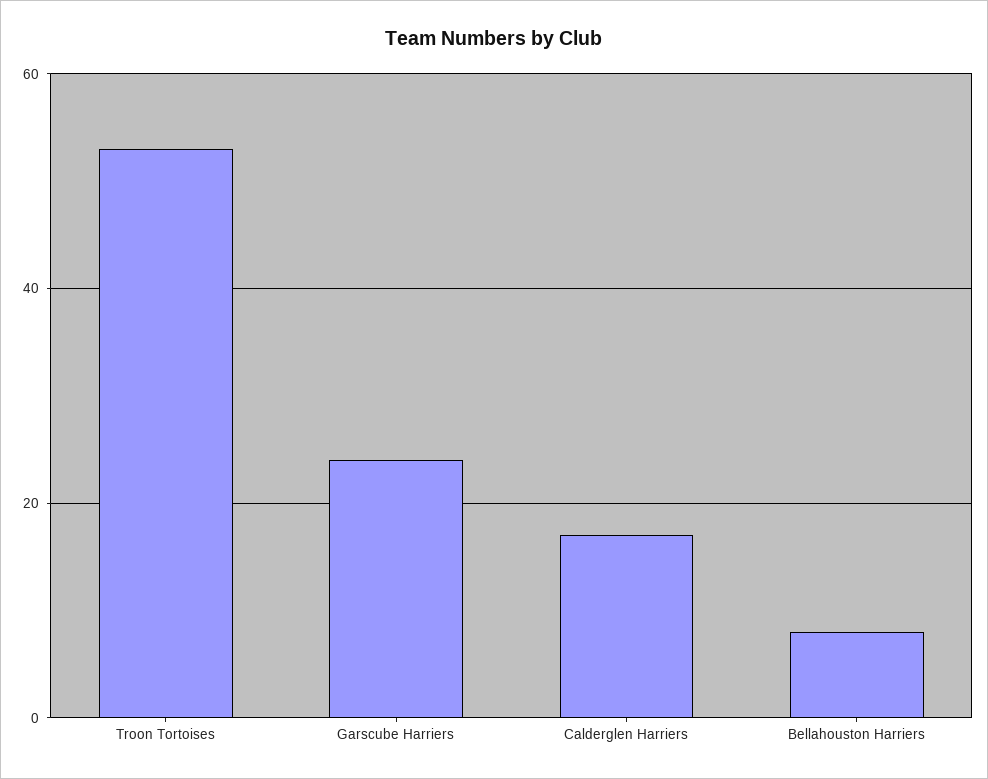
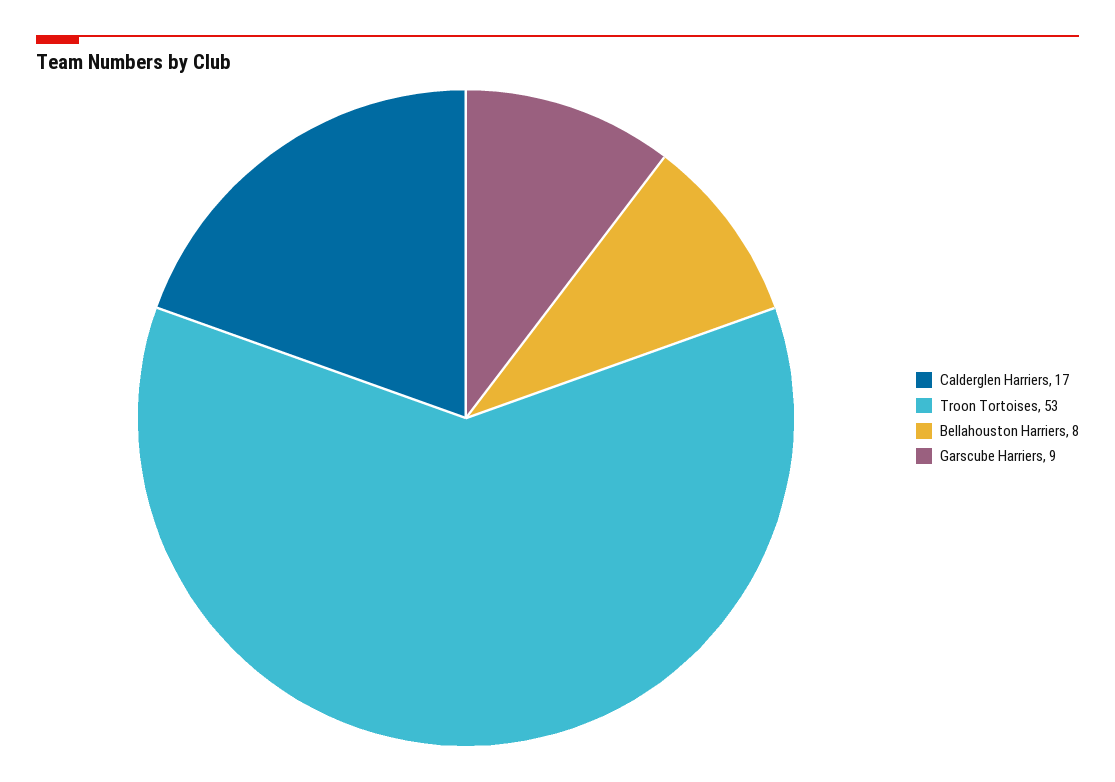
Garscube Harriers: 25 -> 9

